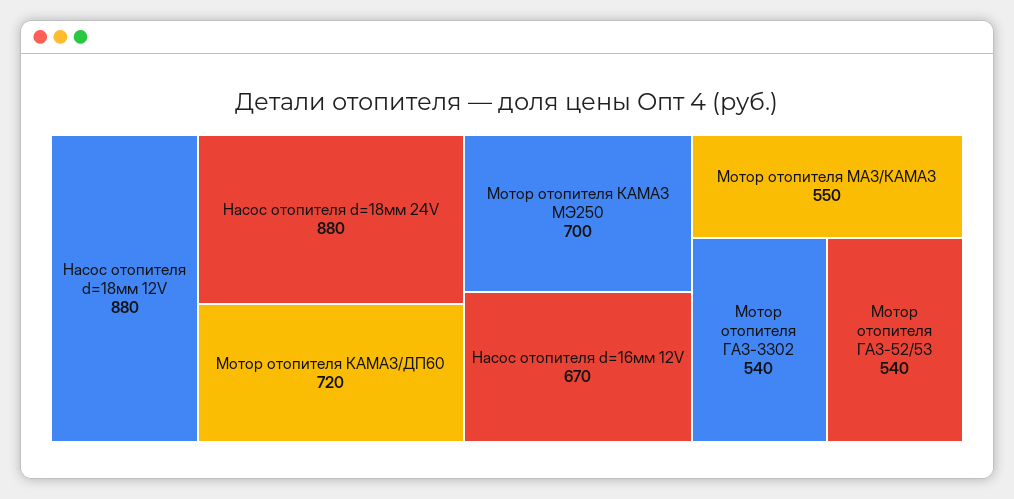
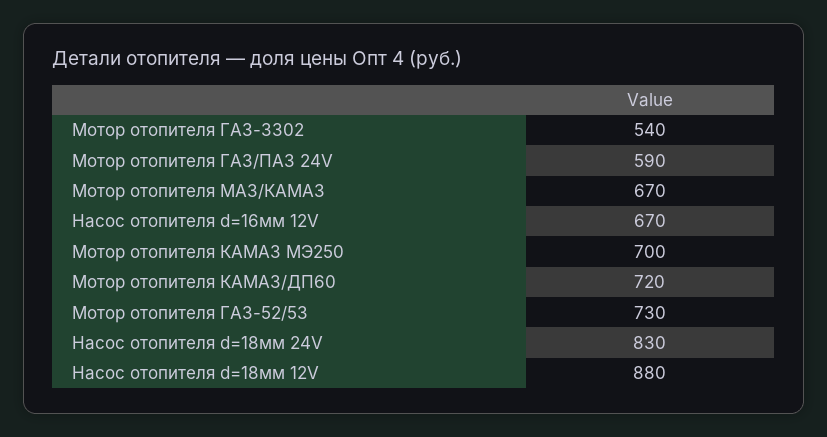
Насос отопителя d=18мм 24V: 880 -> 830
Мотор отопителя МАЗ/КАМАЗ: 550 -> 670
Мотор отопителя ГАЗ-52/53: 540 -> 730
Мотор отопителя ГАЗ/ПАЗ 24V: none -> 590

